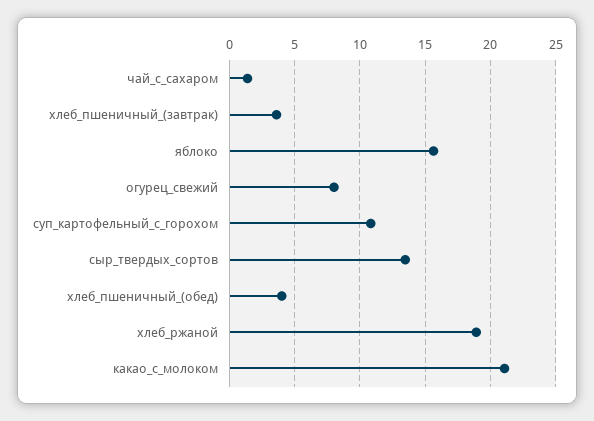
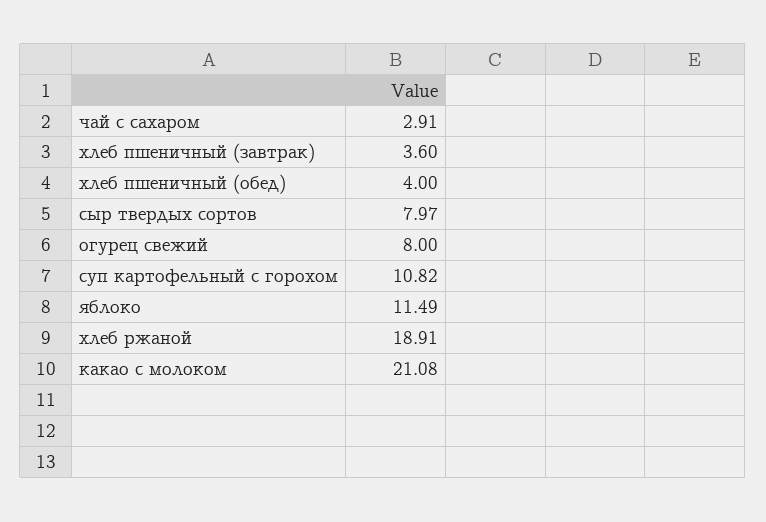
чай_с_сахаром: 1.5 -> 2.91
яблоко: 15.5 -> 11.49
сыр_твердых_сортов: 13.5 -> 7.97

